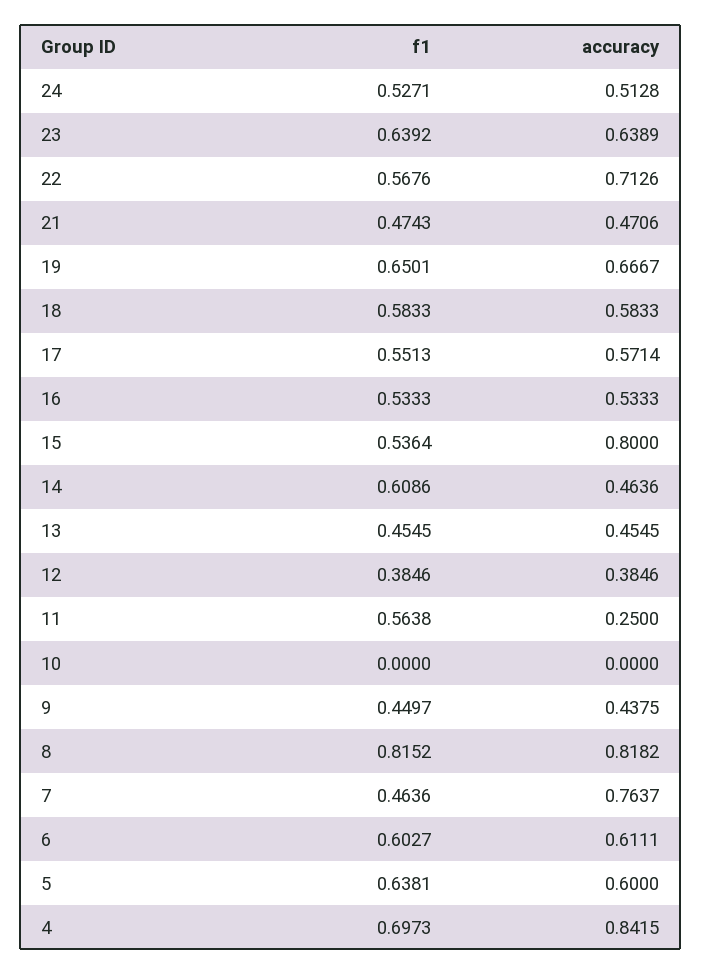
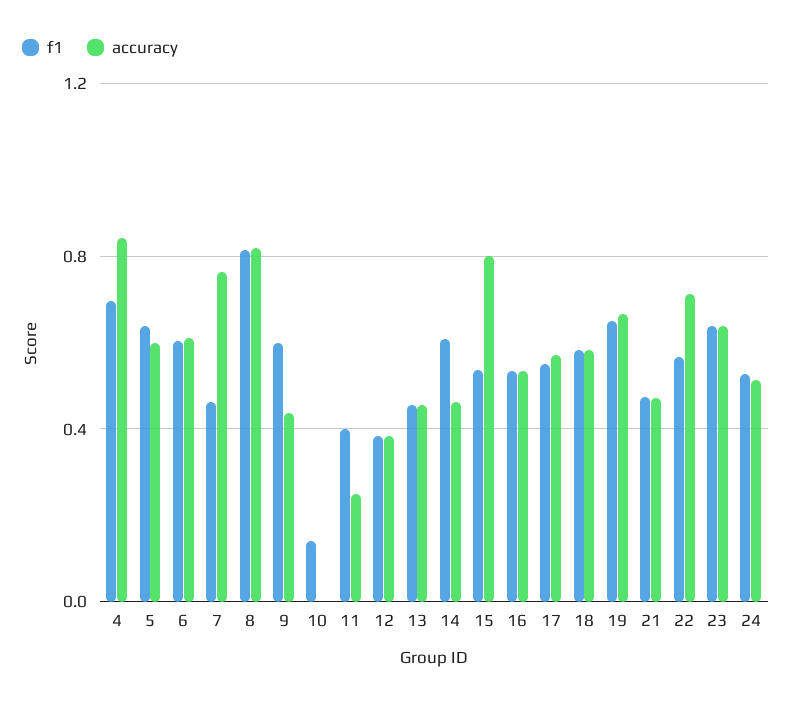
f1, 11: 0.5638 -> 0.4
f1, 10: 0 -> 0.15
f1, 9: 0.4497 -> 0.6

